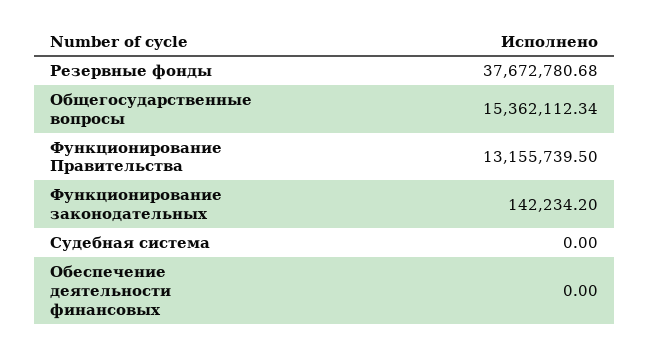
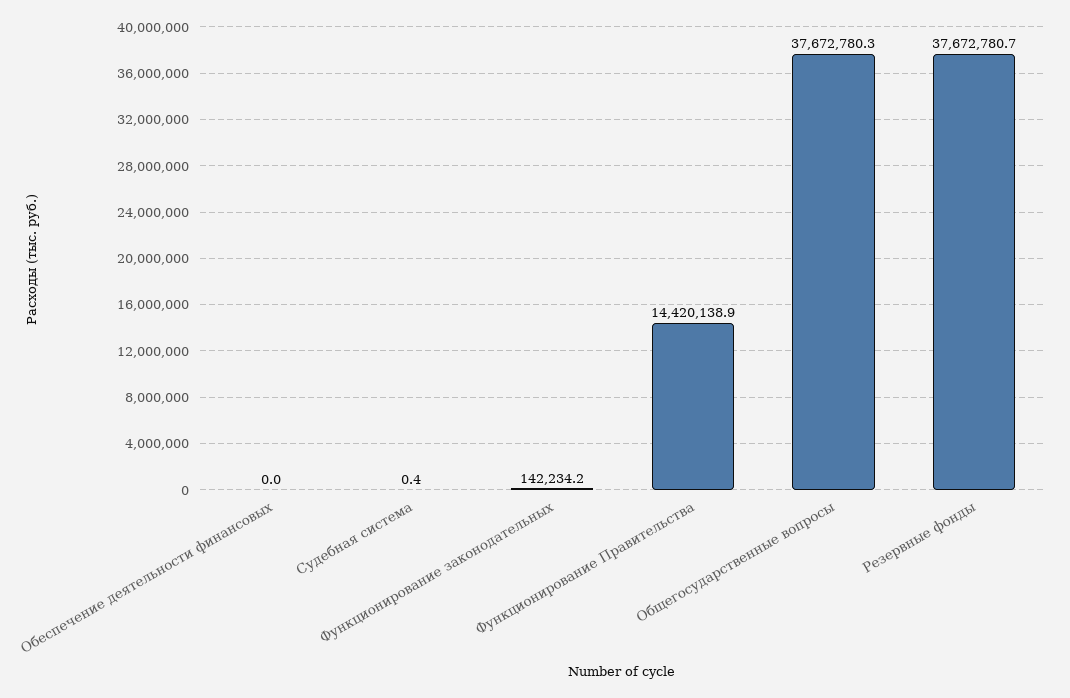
Общегосударственные вопросы: 15362112.34 -> 37672780.3
Функционирование Правительства: 13155739.5 -> 14420138.9
Судебная система: 0 -> 0.4

